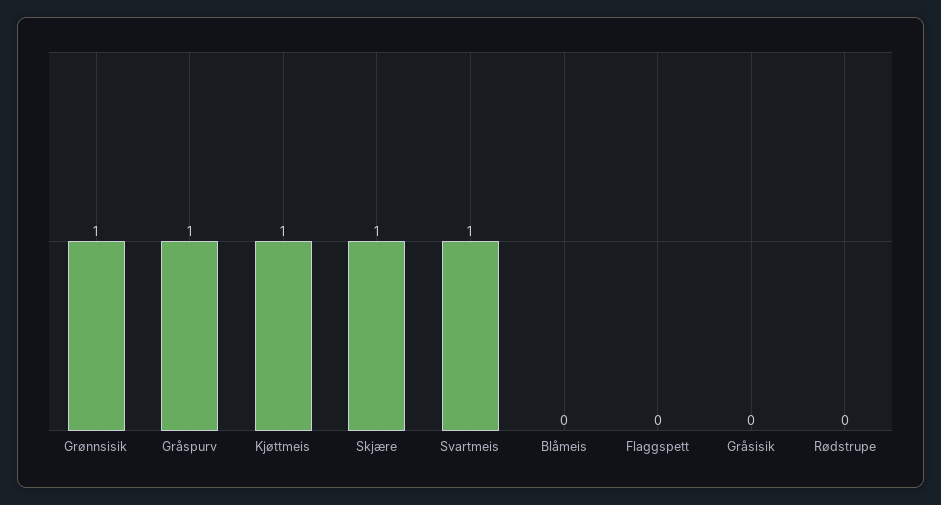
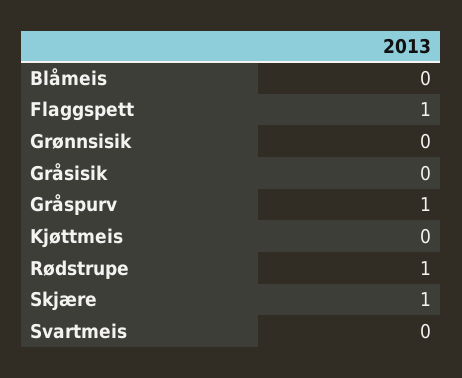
Grønnsisik: 1 -> 0
Kjøttmeis: 1 -> 0
Svartmeis: 1 -> 0
Flaggspett: 0 -> 1
Rødstrupe: 0 -> 1

